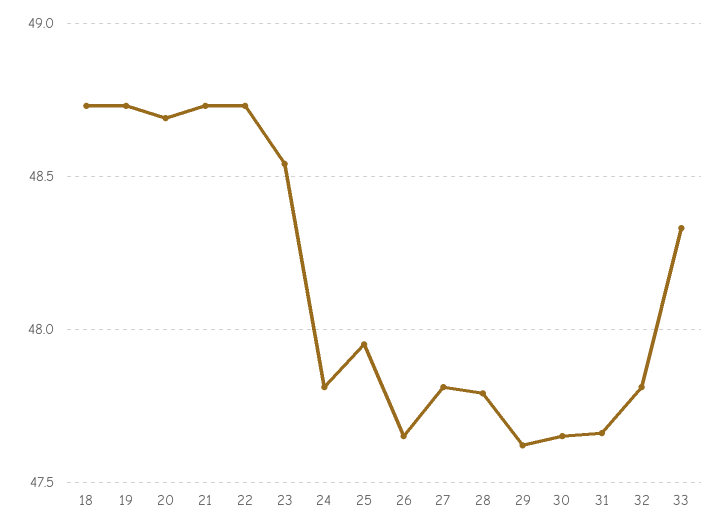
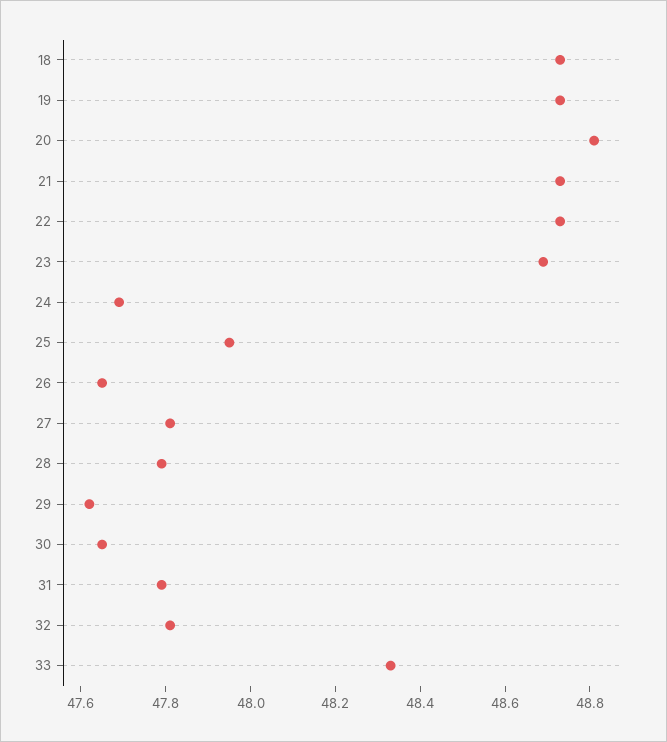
20: 48.7 -> 48.8
23: 48.55 -> 48.7
24: 47.8 -> 47.7
31: 47.65 -> 47.8

